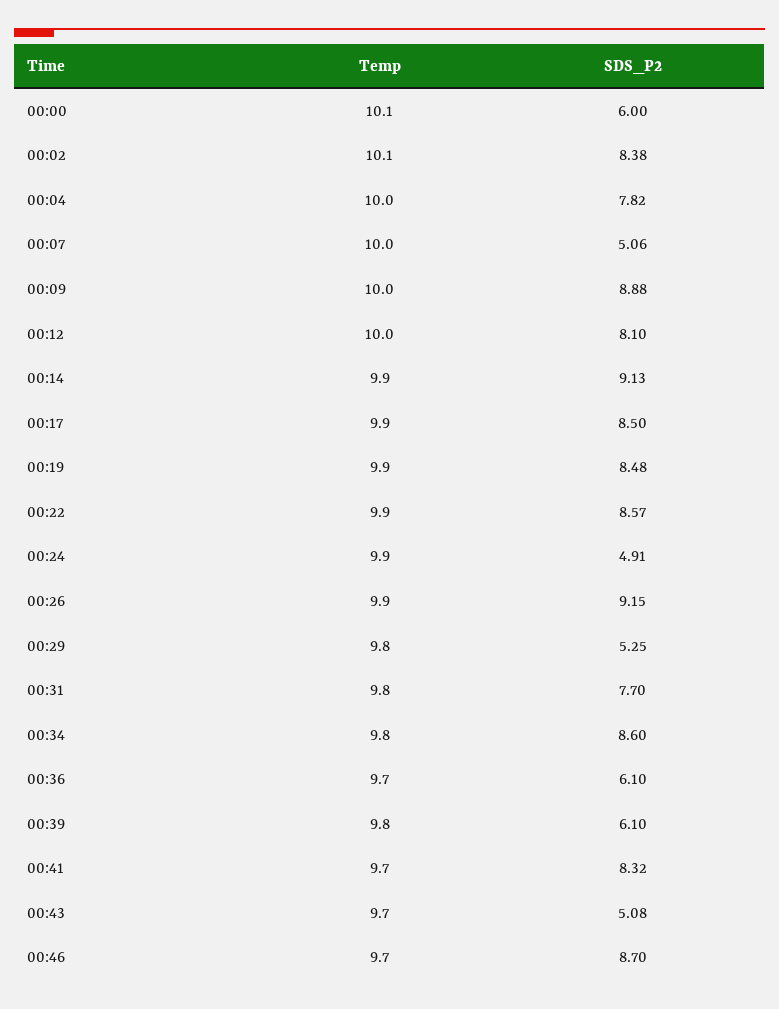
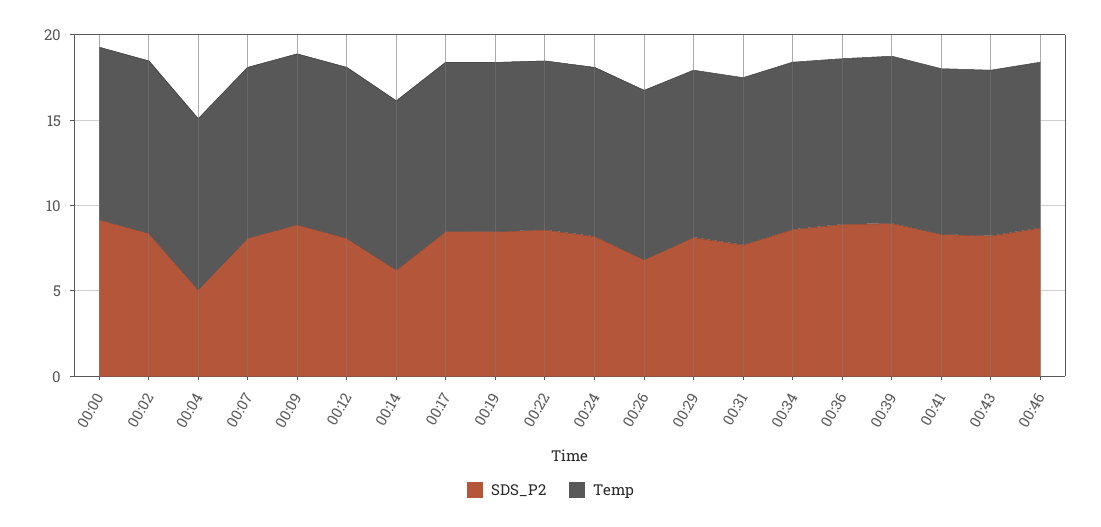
SDS_P2, 00:00: 6 -> 9
SDS_P2, 00:04: 7.82 -> 5
SDS_P2, 00:07: 5.06 -> 8
SDS_P2, 00:14: 9.13 -> 6
SDS_P2, 00:24: 4.91 -> 8
SDS_P2, 00:26: 9.15 -> 7
SDS_P2, 00:29: 5.25 -> 8
SDS_P2, 00:36: 6.1 -> 9
SDS_P2, 00:39: 6.1 -> 9
SDS_P2, 00:43: 5.08 -> 8

